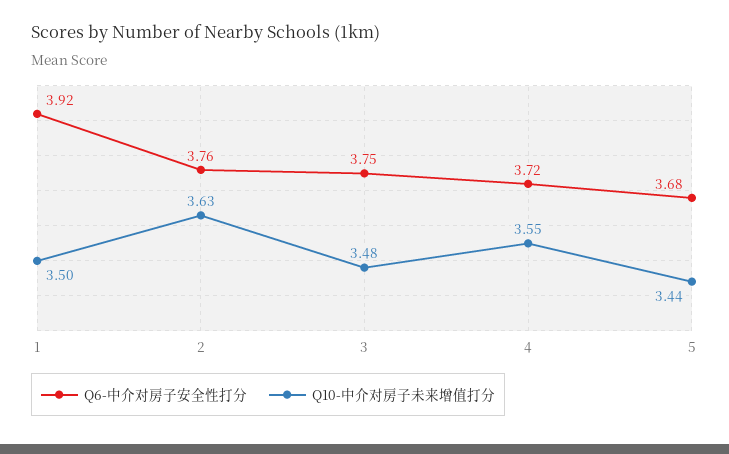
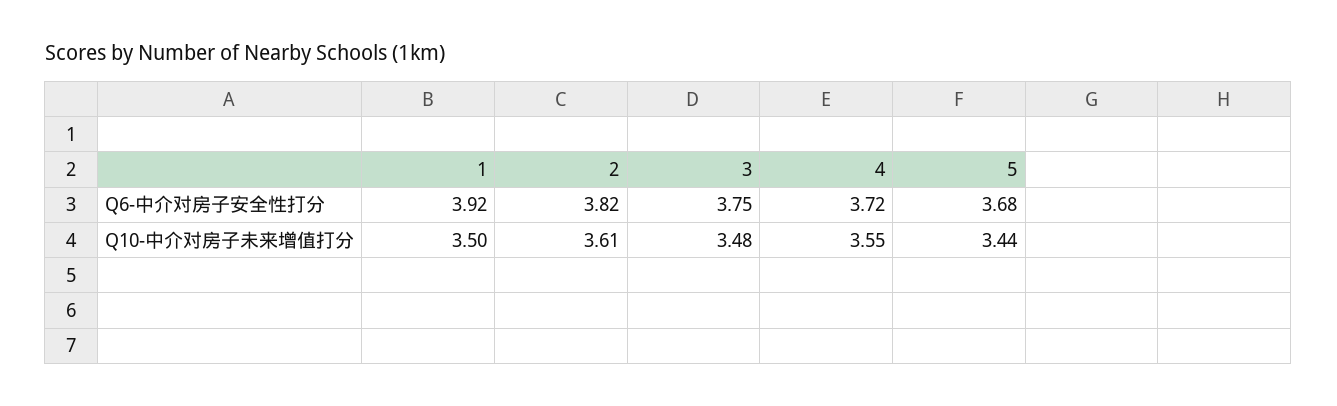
Q6-中介对房子安全性打分, 2: 3.76 -> 3.82
Q10-中介对房子未来增值打分, 2: 3.63 -> 3.61

